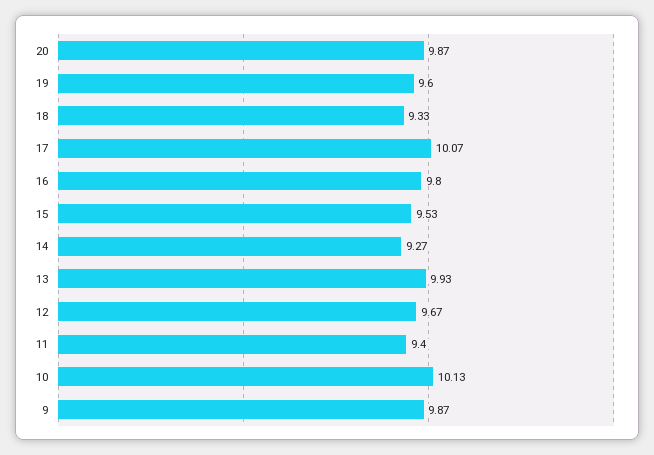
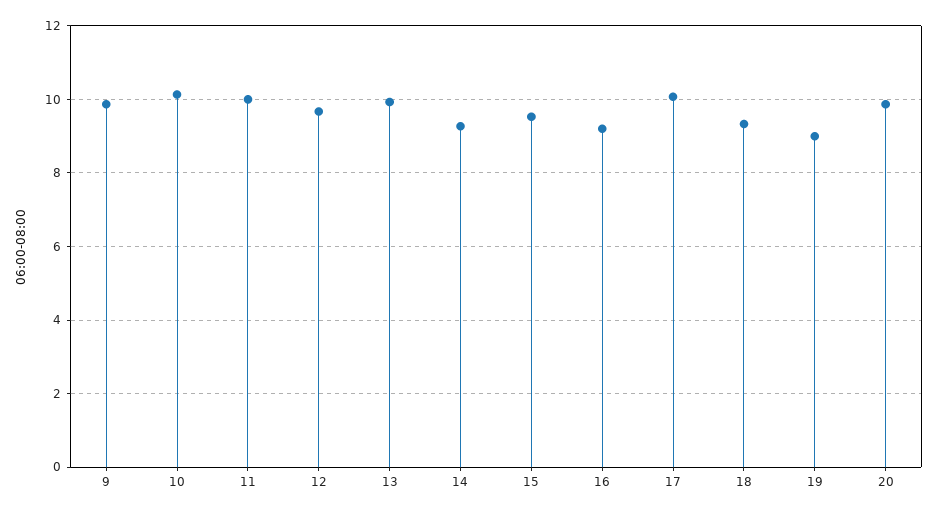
19: 9.6 -> 9
16: 9.8 -> 9.2
11: 9.4 -> 10

